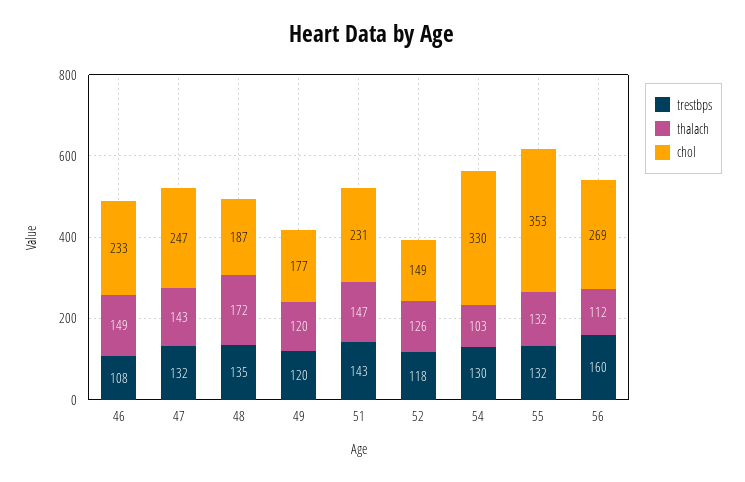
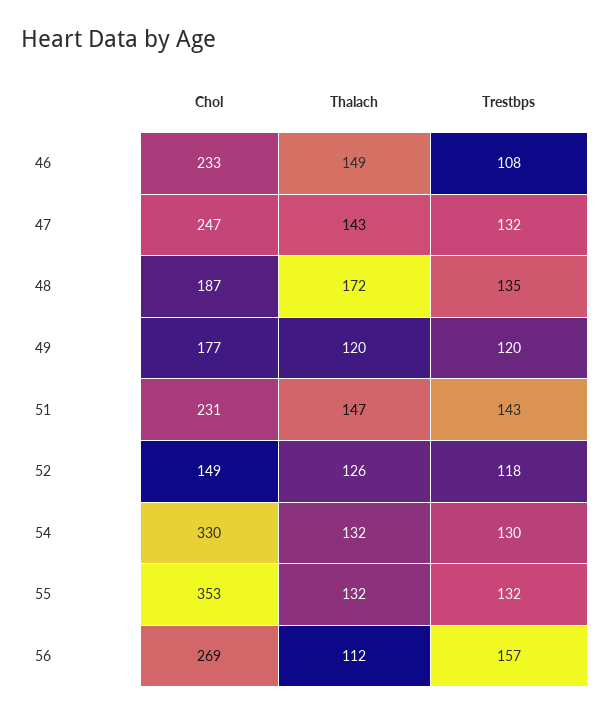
thalach, 54: 103 -> 132
trestbps, 56: 160 -> 157

